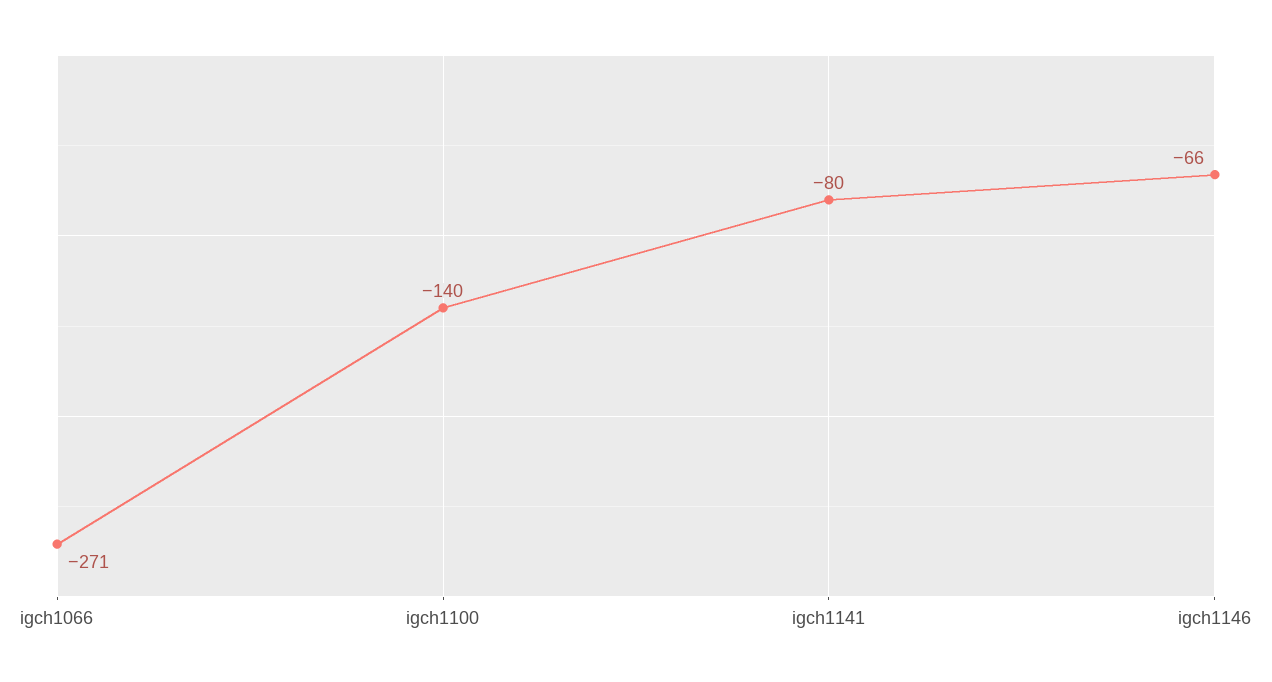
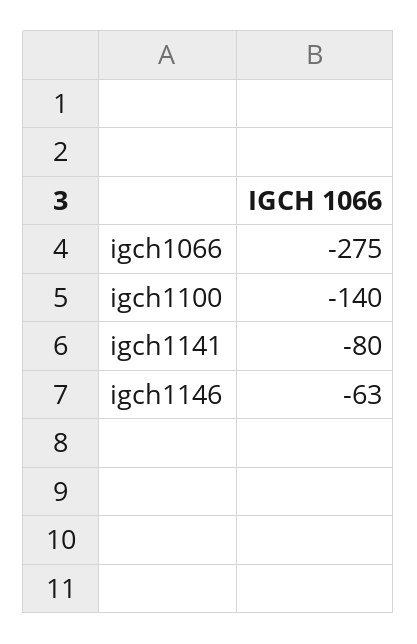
igch1066: -271 -> -275
igch1146: -66 -> -63

